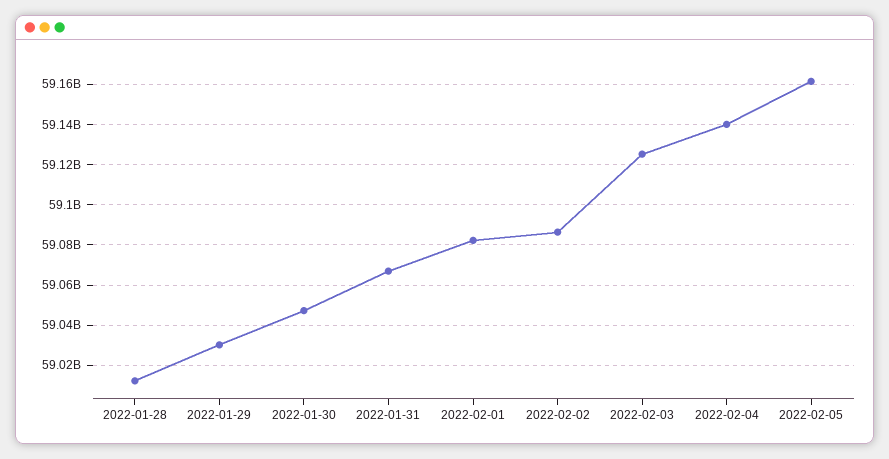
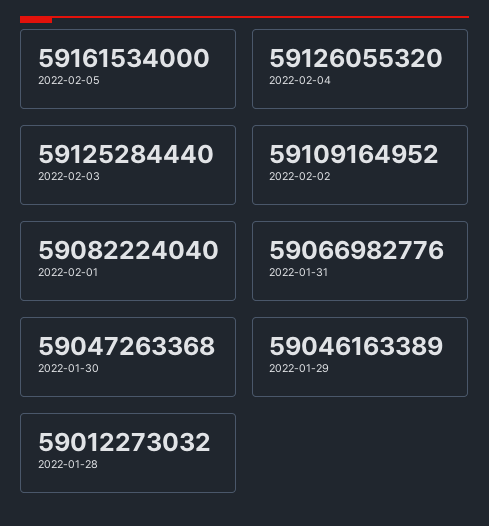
2022-01-29: 59030000000 -> 59046163389
2022-02-02: 59085000000 -> 59109164952
2022-02-04: 59140000000 -> 59126055320

